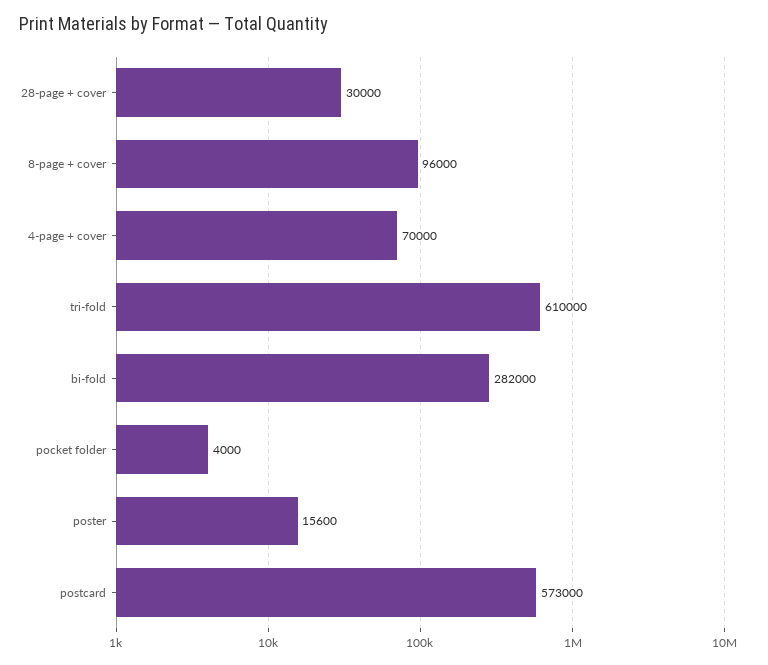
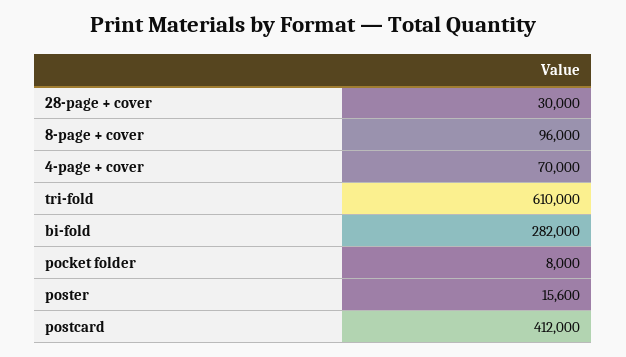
pocket folder: 4000 -> 8000
postcard: 573000 -> 412000

